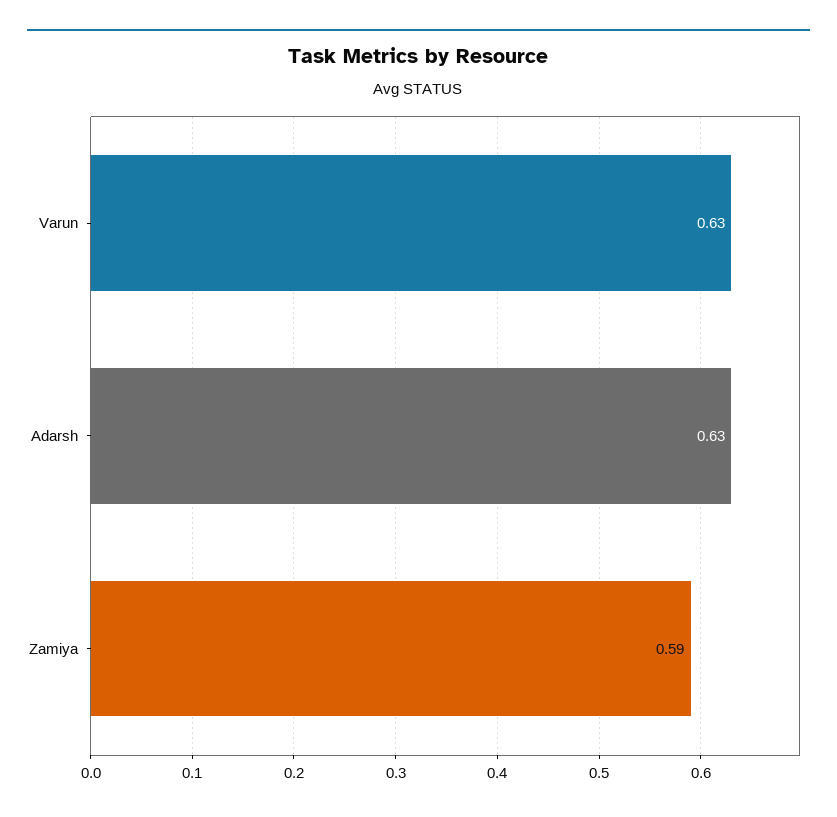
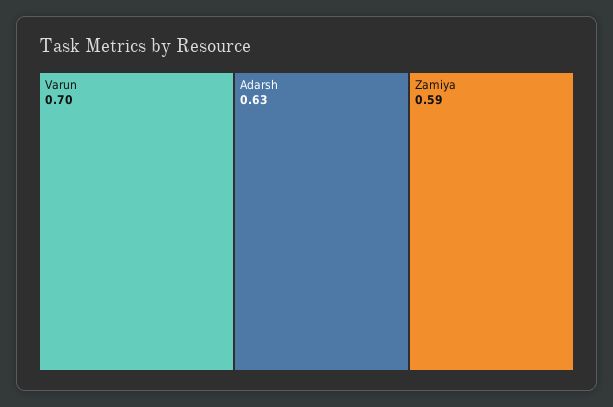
Varun: 0.63 -> 0.7

